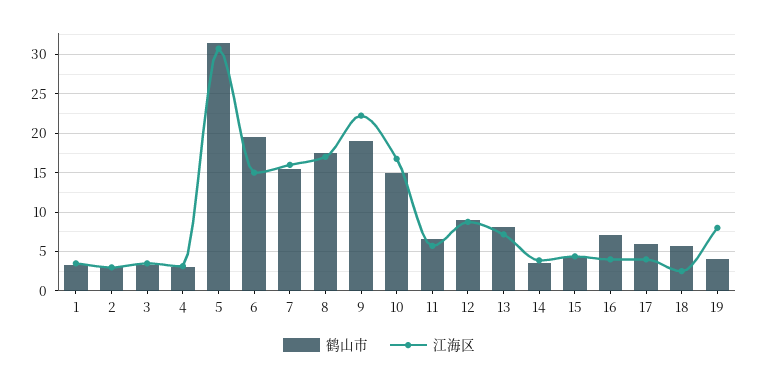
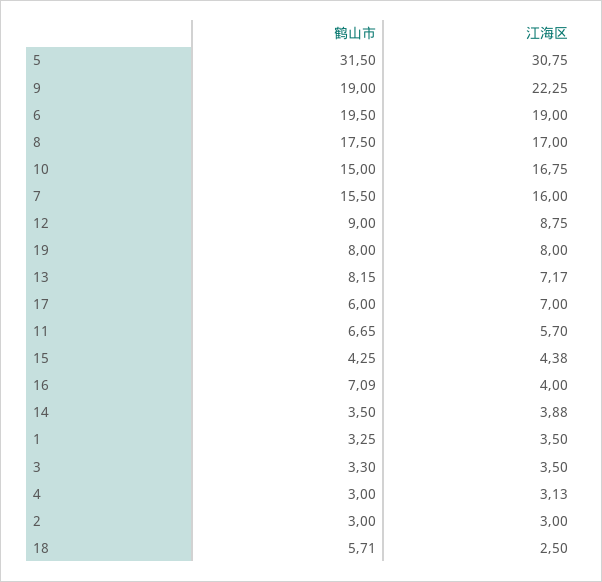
江海区, 6: 15 -> 19
江海区, 17: 4 -> 7
鹤山市, 19: 4 -> 8

